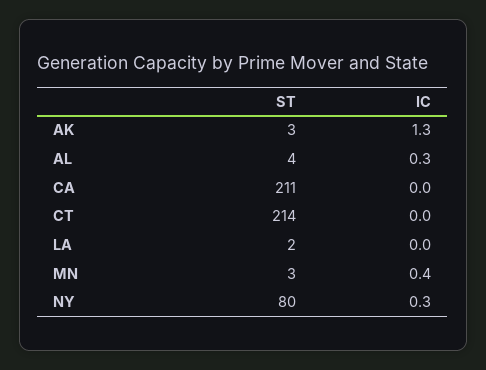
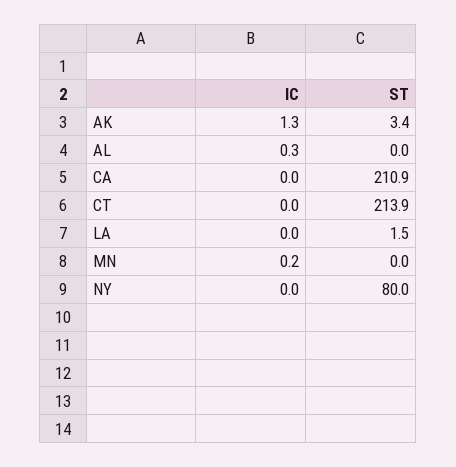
ST, AL: 4 -> 0
ST, MN: 3 -> 0
IC, MN: 0.4 -> 0.2
IC, NY: 0.3 -> 0

